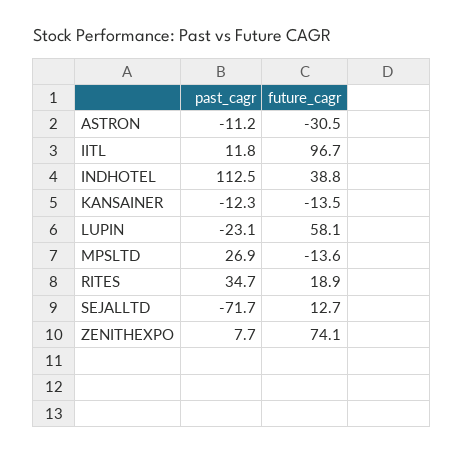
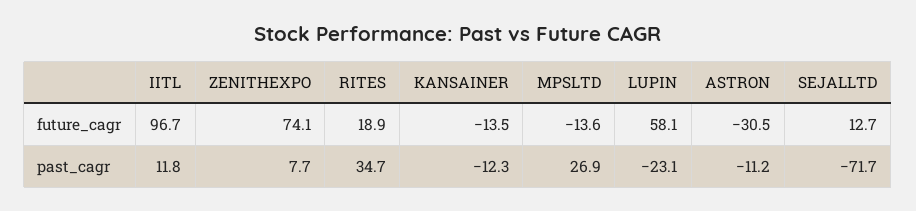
past_cagr, INDHOTEL: 112.5 -> none
future_cagr, INDHOTEL: 38.8 -> none

